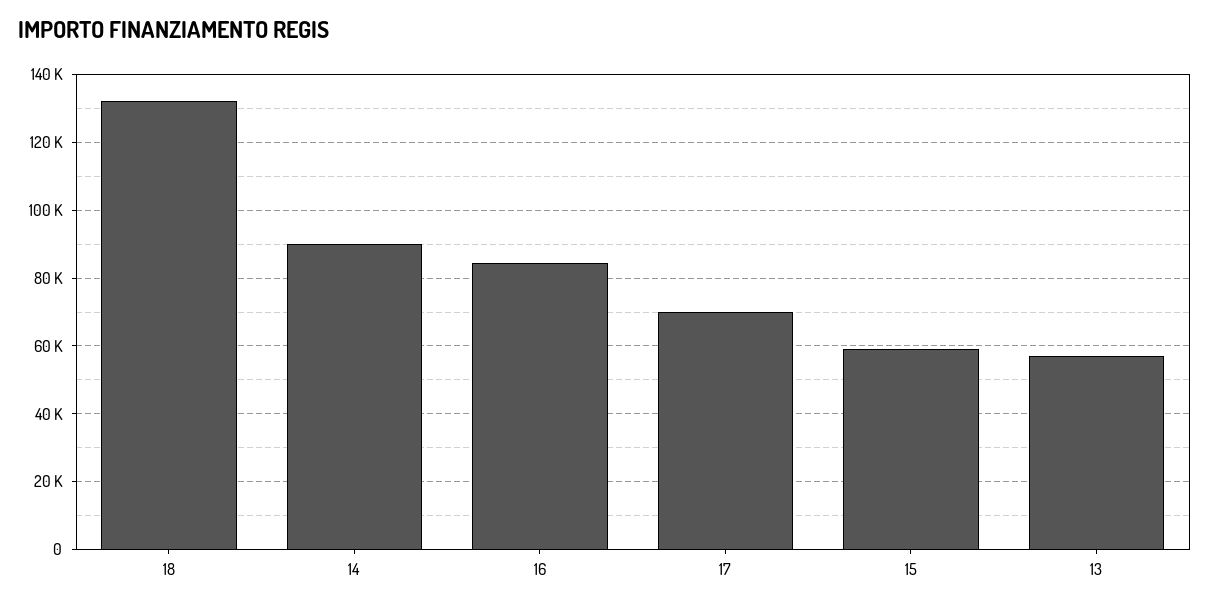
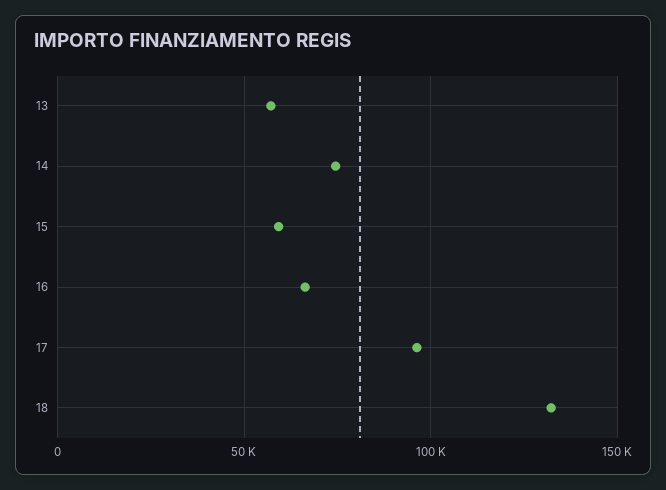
14: 90000 -> 75000
16: 84000 -> 65000
17: 70000 -> 95000

